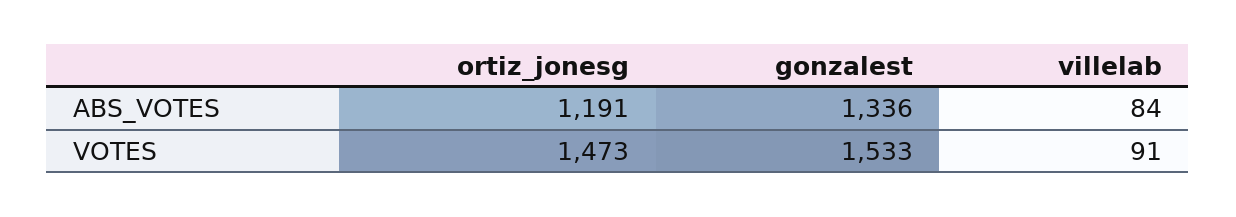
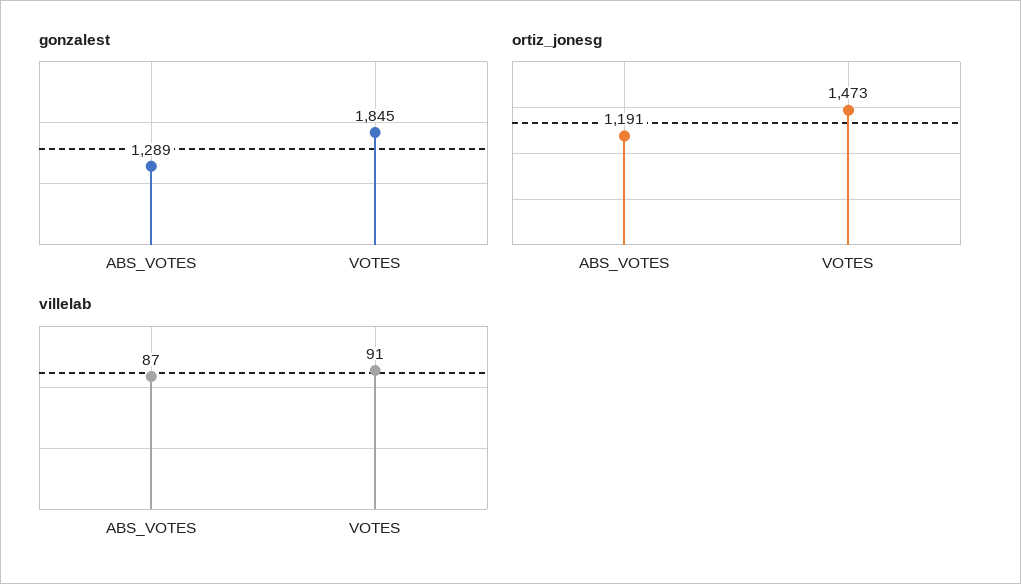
gonzalest, ABS_VOTES: 1336 -> 1289
villelab, ABS_VOTES: 84 -> 87
gonzalest, VOTES: 1533 -> 1845

